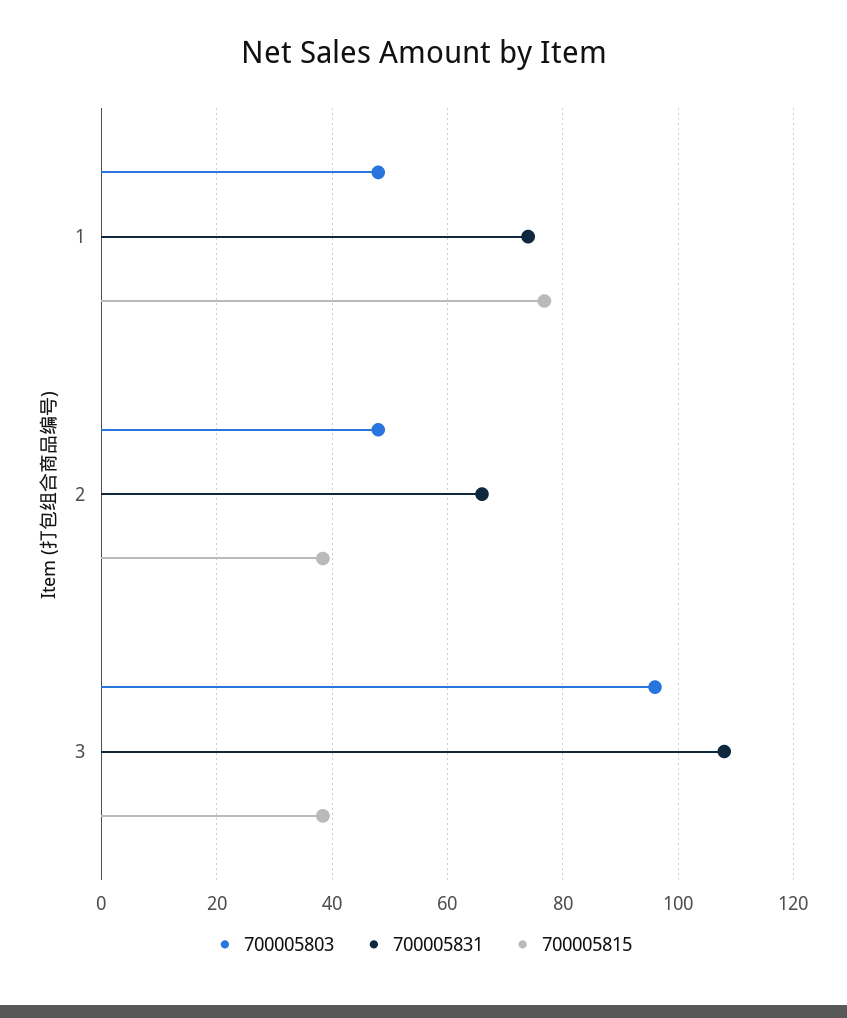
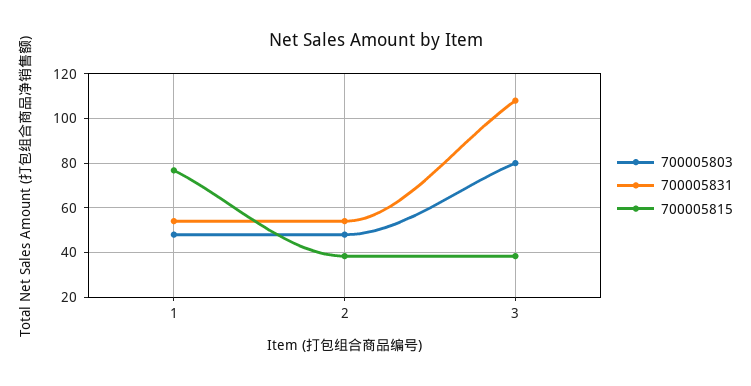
700005831, 1: 74 -> 55
700005831, 2: 66 -> 55
700005803, 3: 96 -> 80

